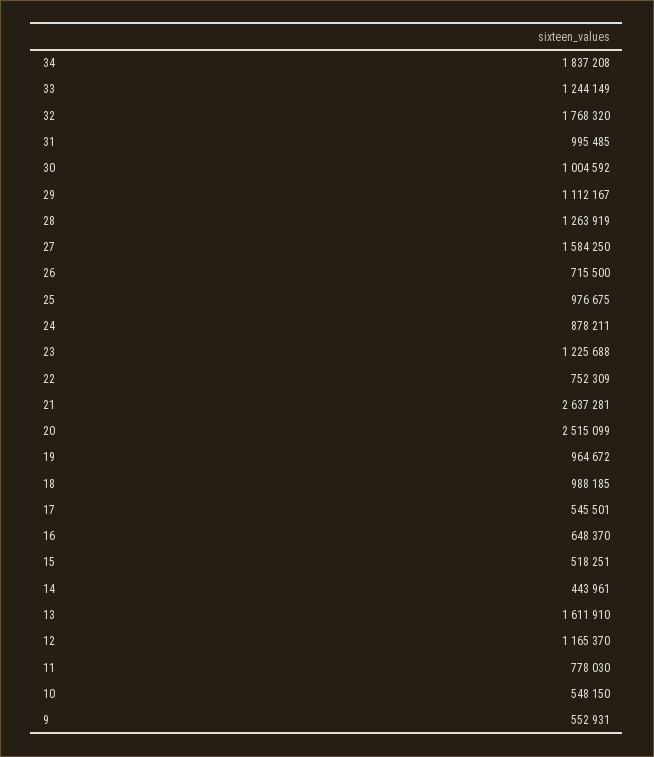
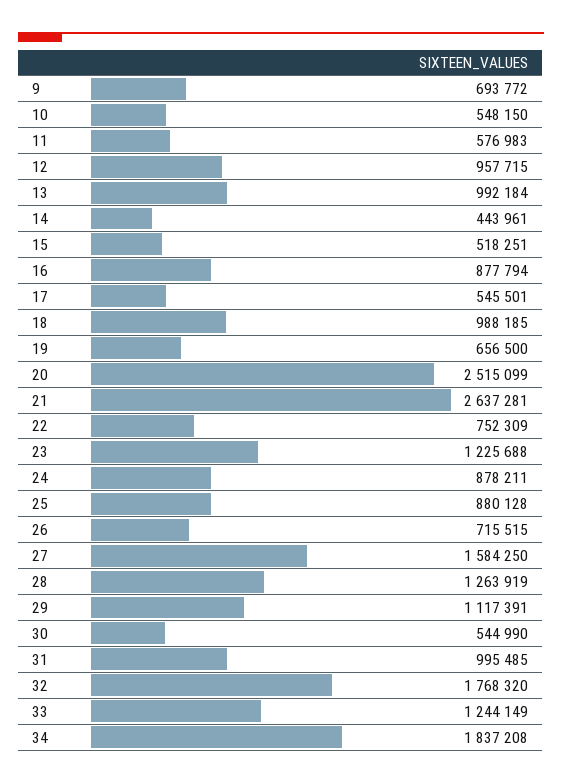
30: 1004592 -> 544990
29: 1112167 -> 1117391
26: 715500 -> 715515
25: 976675 -> 880128
19: 964672 -> 656500
16: 648370 -> 877794
13: 1611910 -> 992184
12: 1165370 -> 957715
11: 778030 -> 576983
9: 552931 -> 693772

